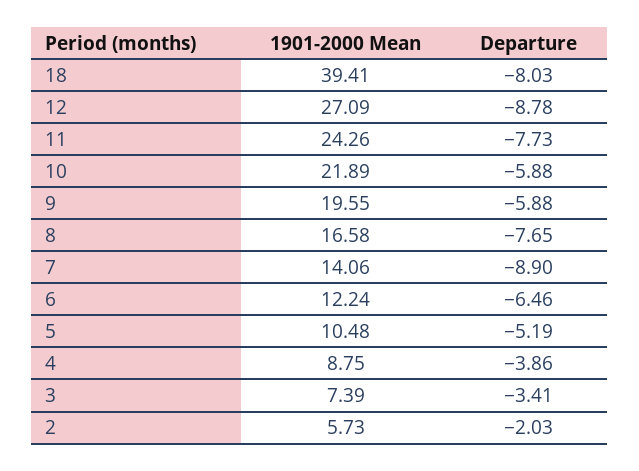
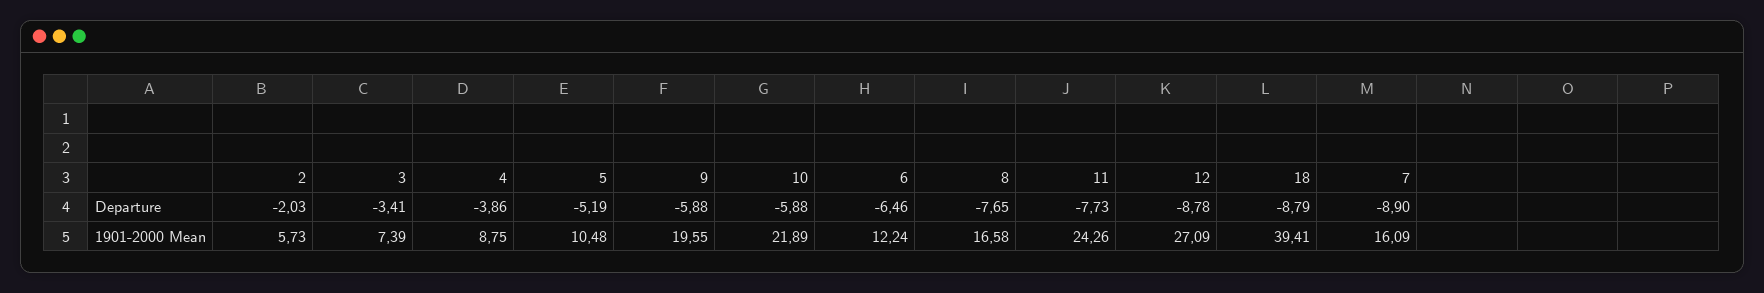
Departure, 18: -8.03 -> -8.79
1901-2000 Mean, 7: 14.06 -> 16.09

